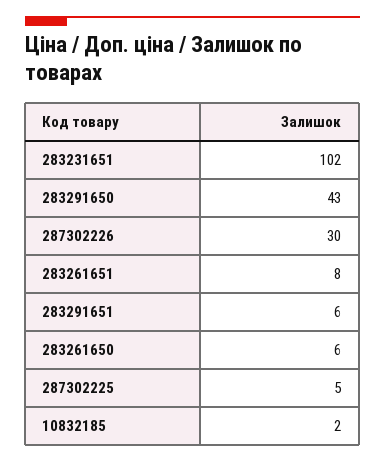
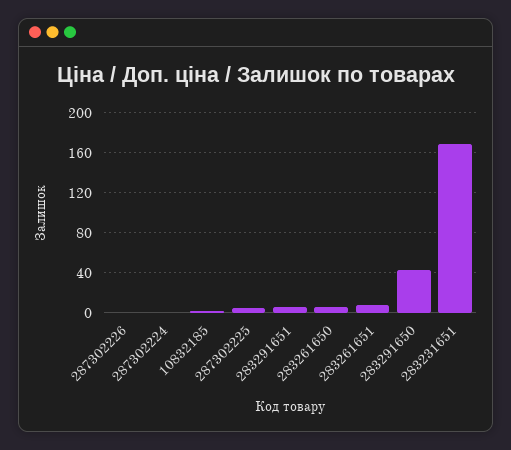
283231651: 102 -> 170
287302226: 30 -> 0
287302224: none -> 0

